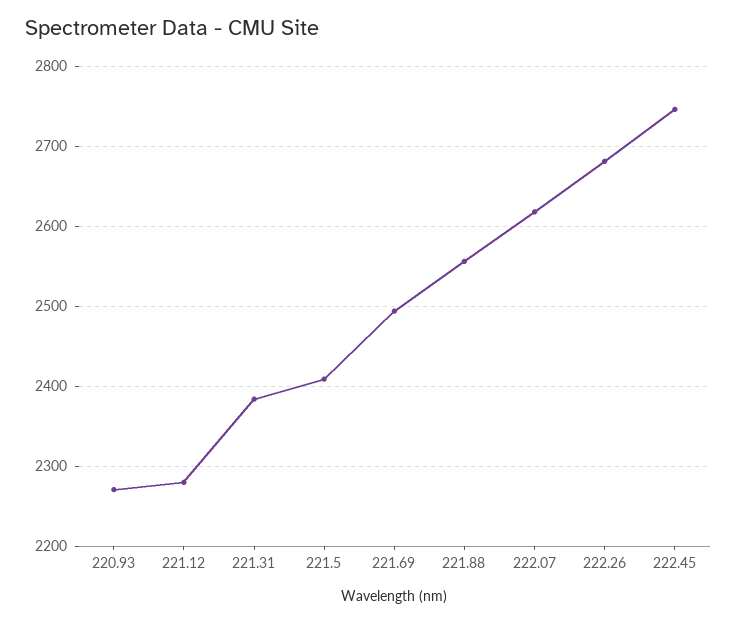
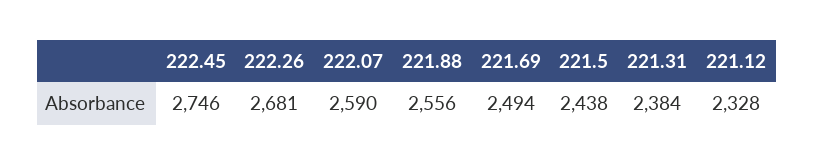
220.93: 2270 -> none
221.12: 2280 -> 2328
221.5: 2410 -> 2438
222.07: 2620 -> 2590

